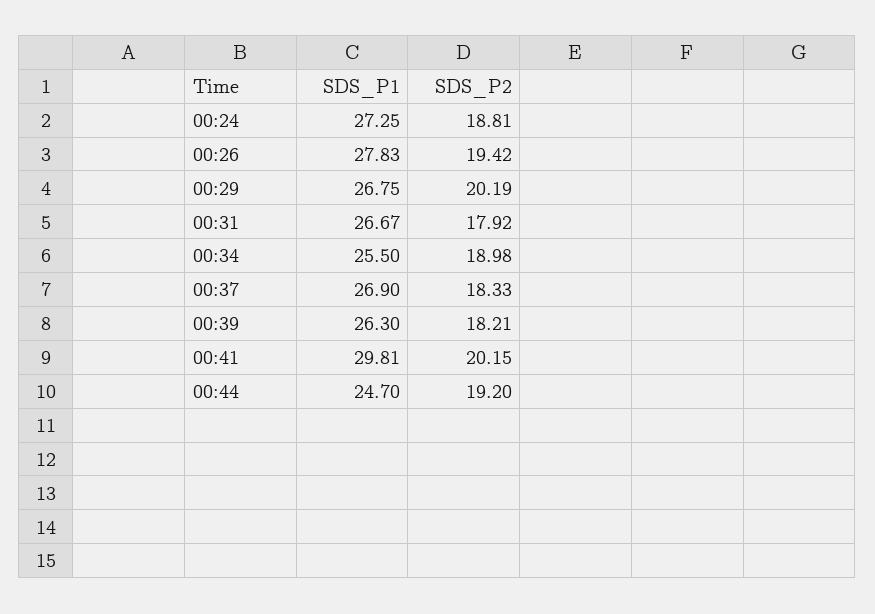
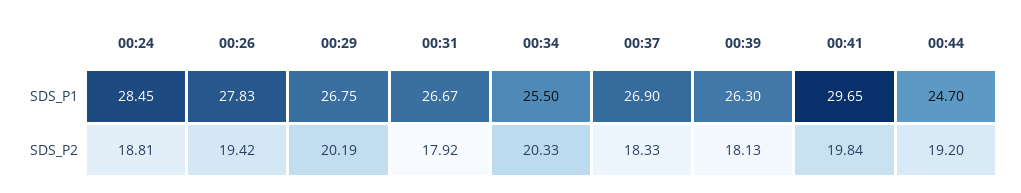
SDS_P1, 00:24: 27.25 -> 28.45
SDS_P2, 00:34: 18.98 -> 20.33
SDS_P2, 00:39: 18.21 -> 18.13
SDS_P1, 00:41: 29.81 -> 29.65
SDS_P2, 00:41: 20.15 -> 19.84

